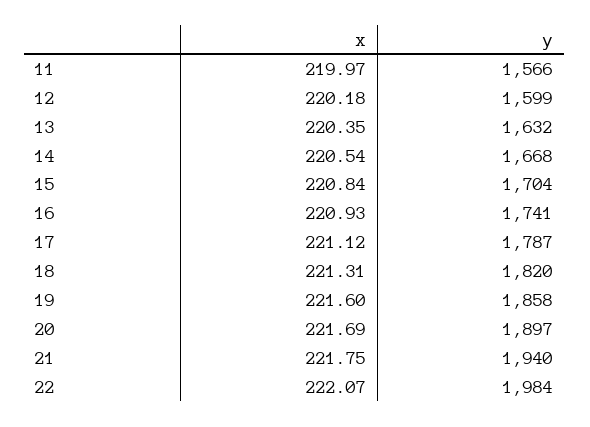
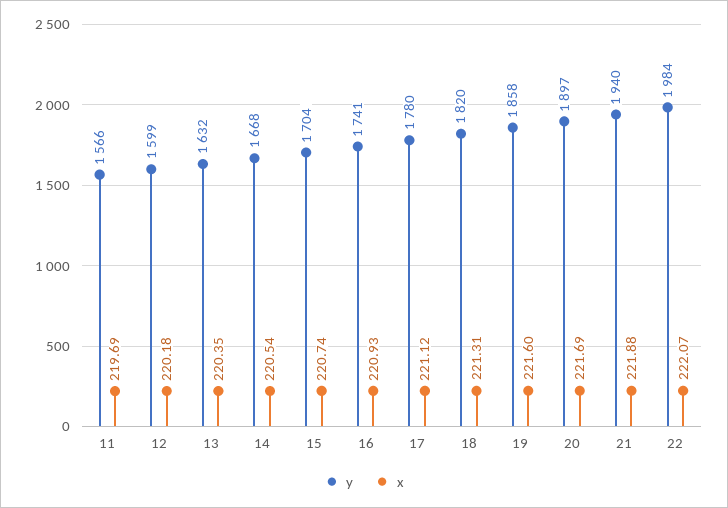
x, 11: 219.97 -> 219.69
x, 15: 220.84 -> 220.74
y, 17: 1787 -> 1780
x, 21: 221.75 -> 221.88

